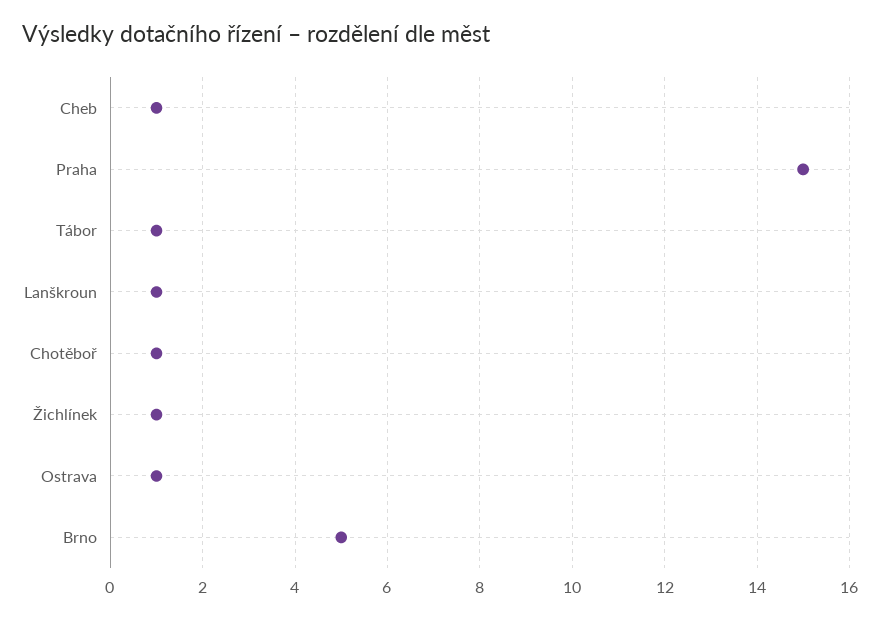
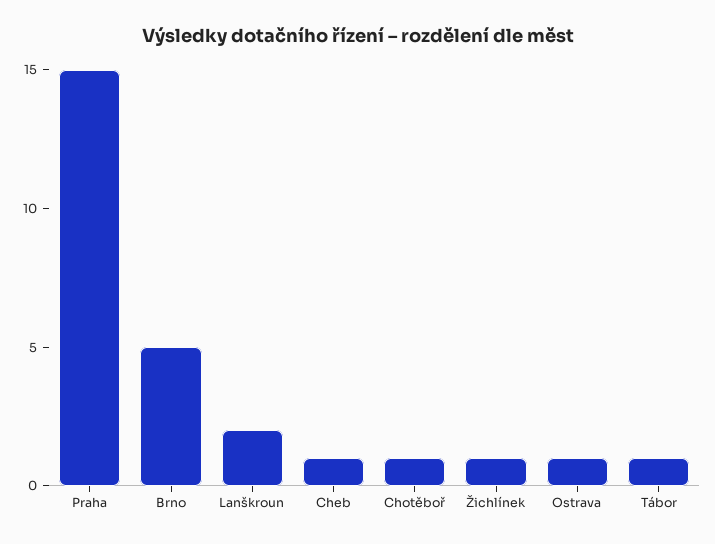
Lanškroun: 1 -> 2

